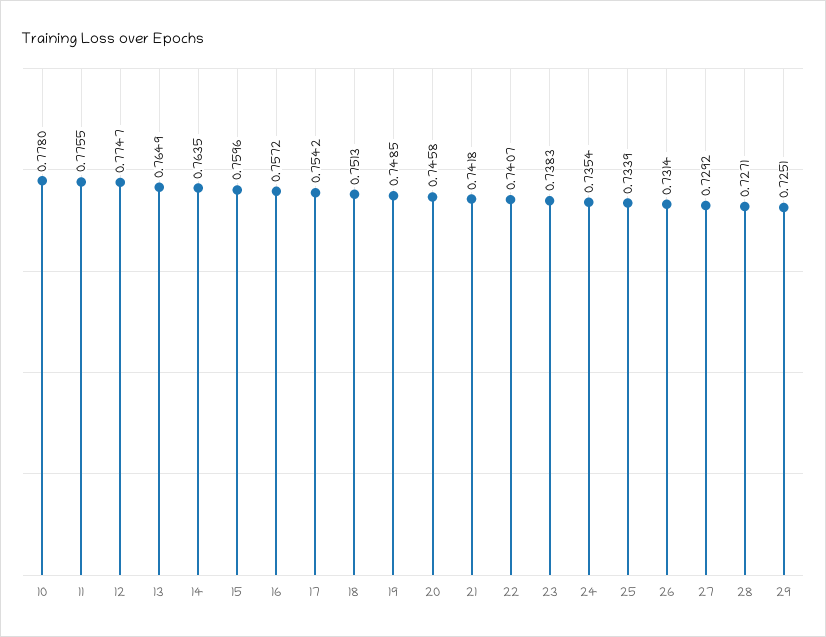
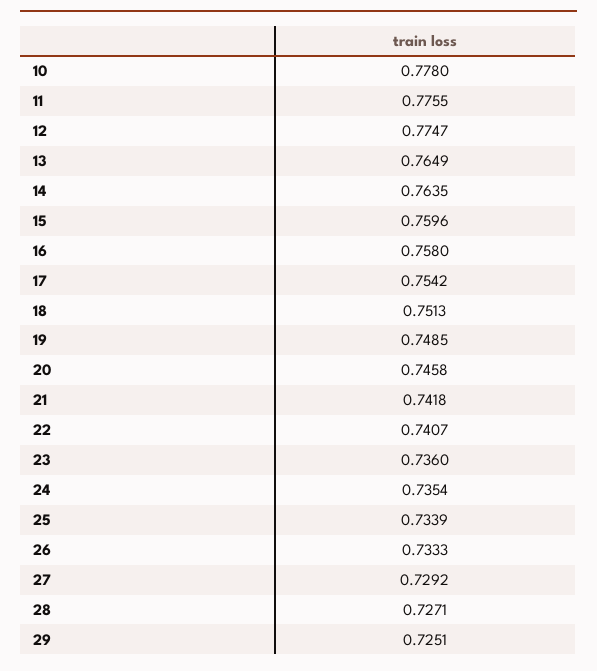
16: 0.7572 -> 0.758
23: 0.7383 -> 0.736
26: 0.7314 -> 0.7333

